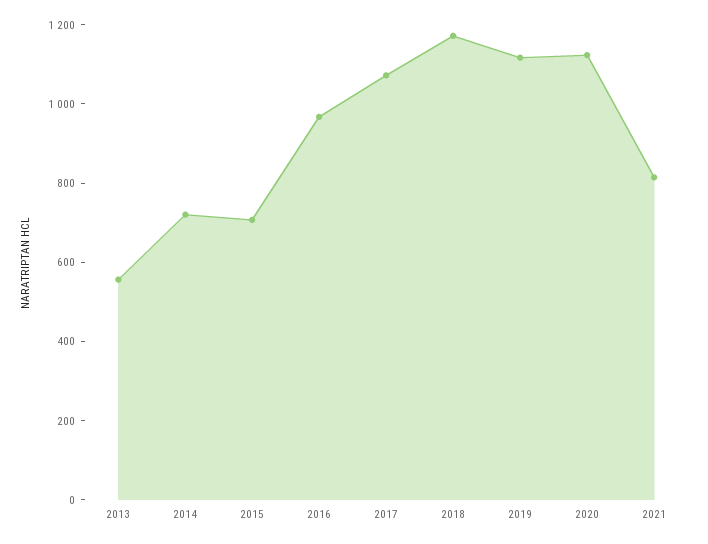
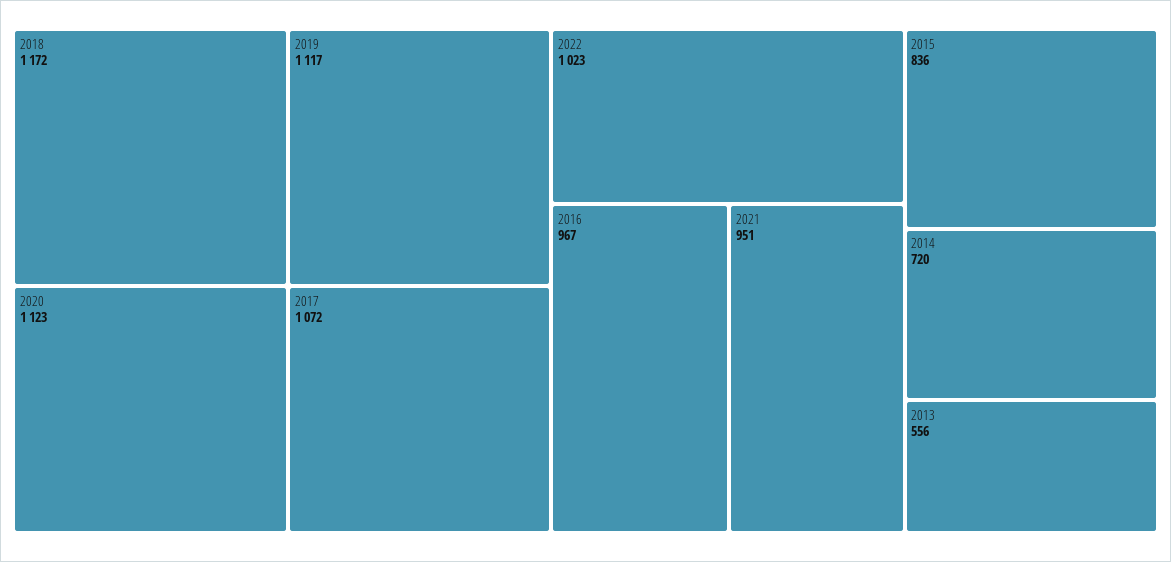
2015: 700 -> 836
2021: 800 -> 951
2022: none -> 1023

